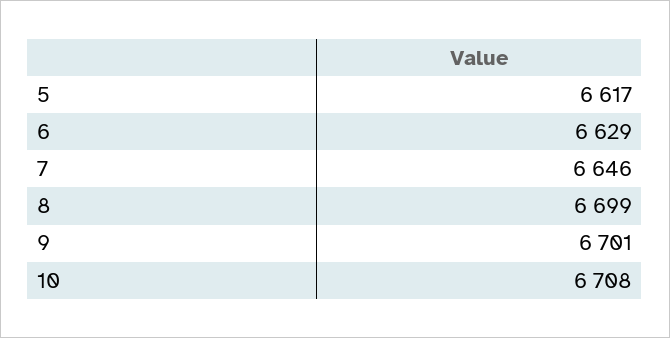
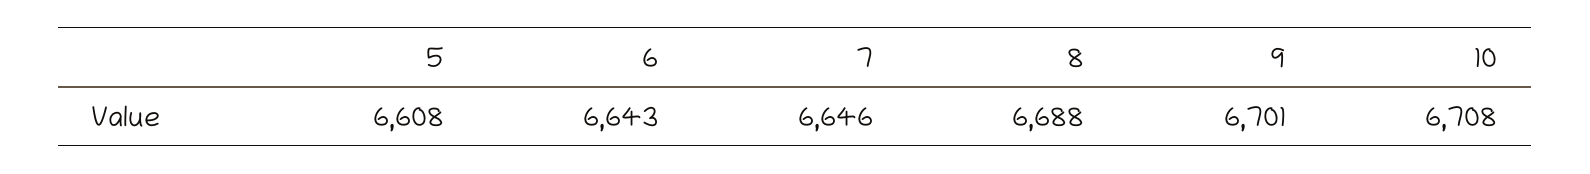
5: 6617 -> 6608
6: 6629 -> 6643
8: 6699 -> 6688

